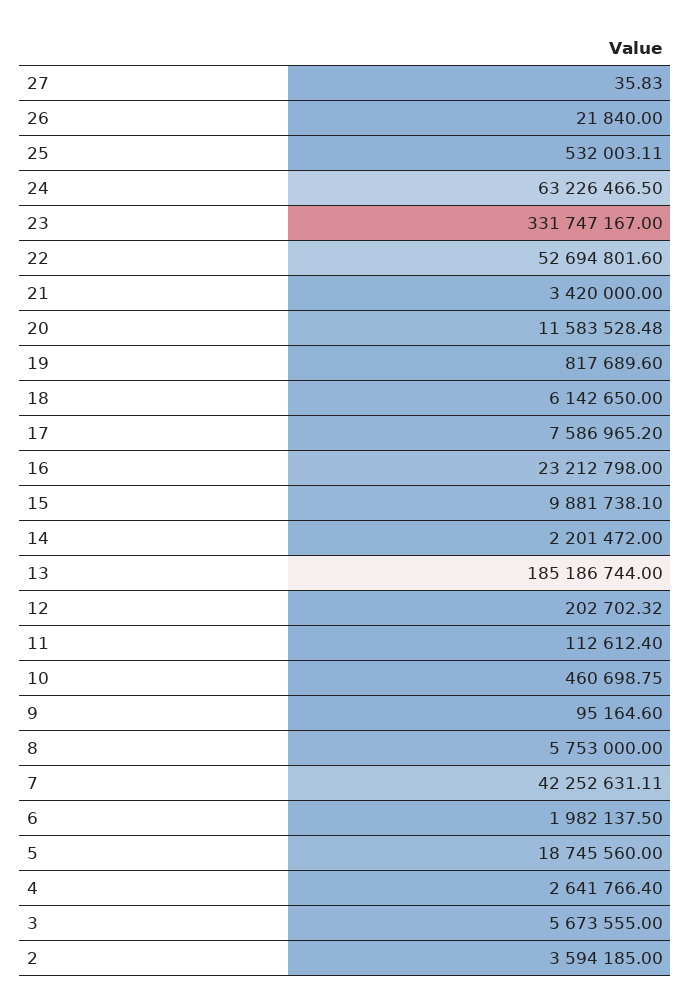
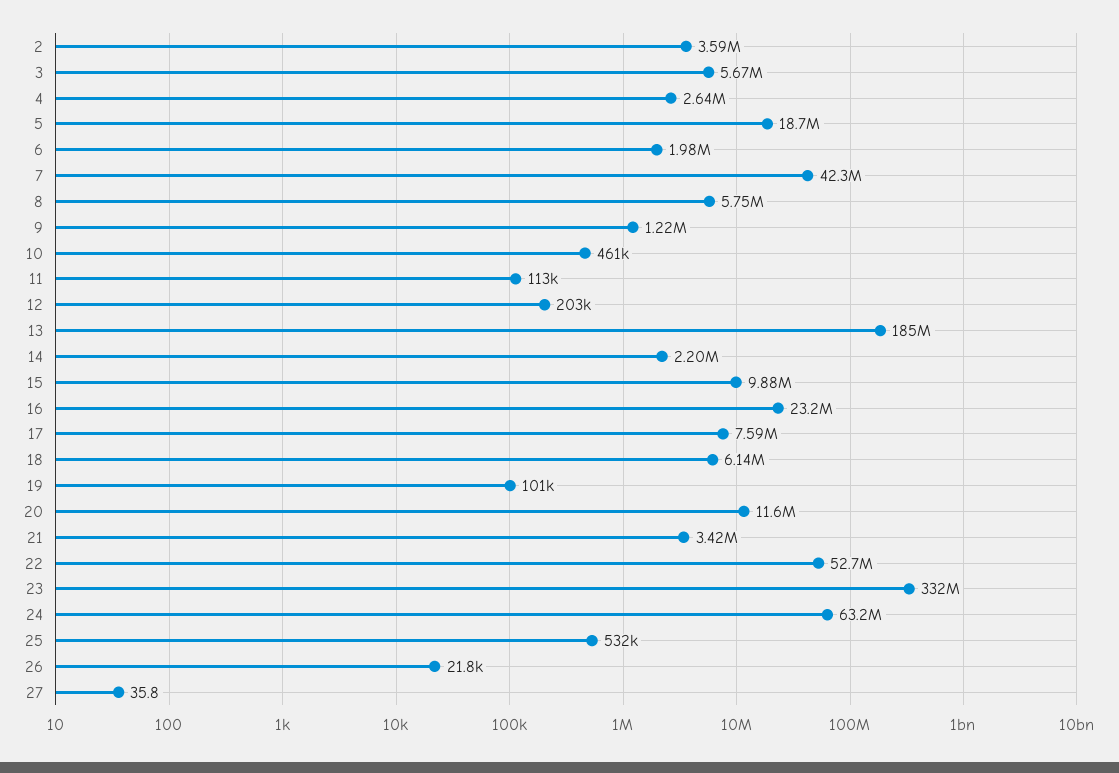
19: 817689.6 -> 101000
9: 95164.6 -> 1220000

